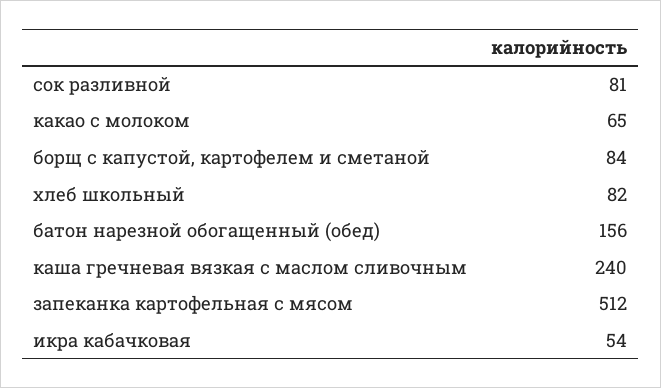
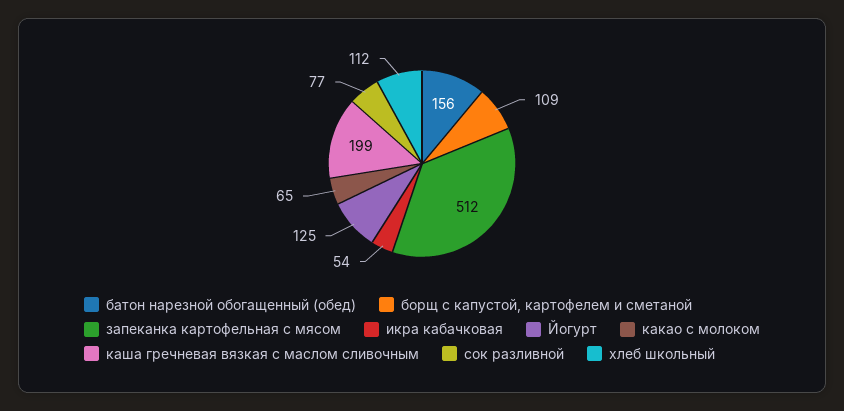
сок разливной: 81 -> 77
борщ с капустой, картофелем и сметаной: 84 -> 109
хлеб школьный: 82 -> 112
каша гречневая вязкая с маслом сливочным: 240 -> 199
Йогурт: none -> 125

